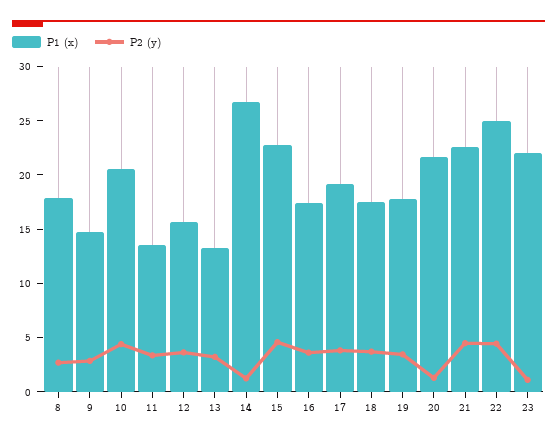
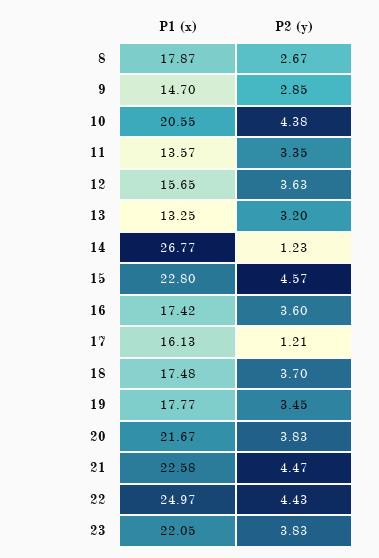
P1 (x), 17: 19 -> 16.13
P2 (y), 17: 4 -> 1.21
P2 (y), 20: 1 -> 3.83
P2 (y), 23: 1 -> 3.83

